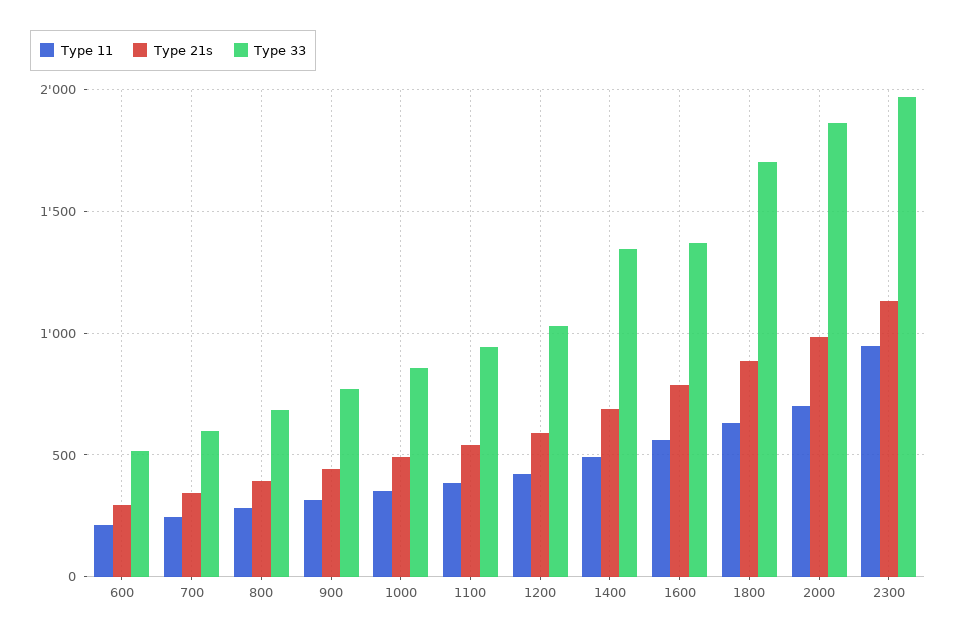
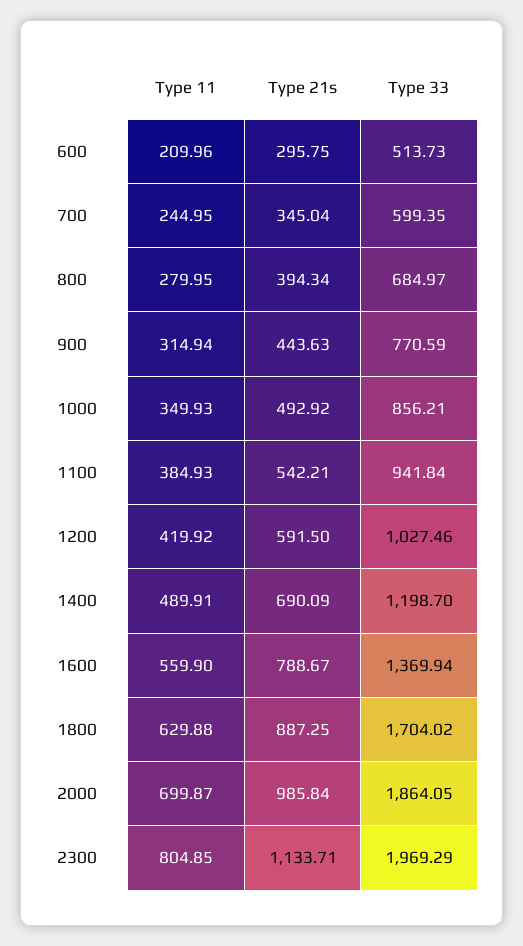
Type 33, 1400: 1350 -> 1198.7
Type 11, 2300: 950 -> 804.85

